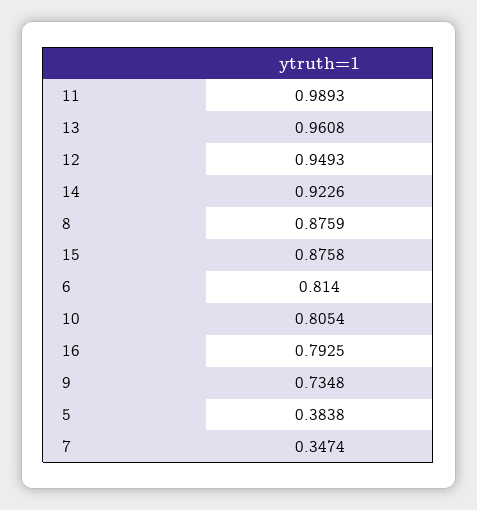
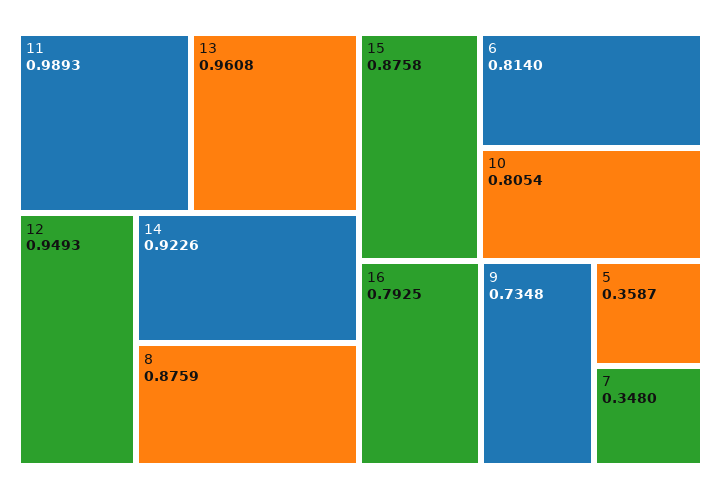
5: 0.3838 -> 0.3587
7: 0.3474 -> 0.348

